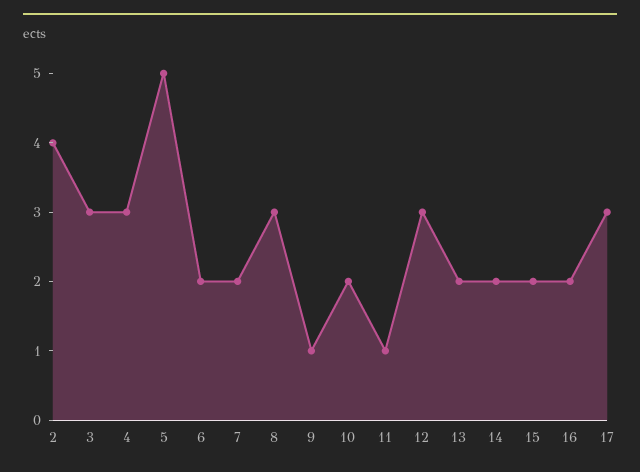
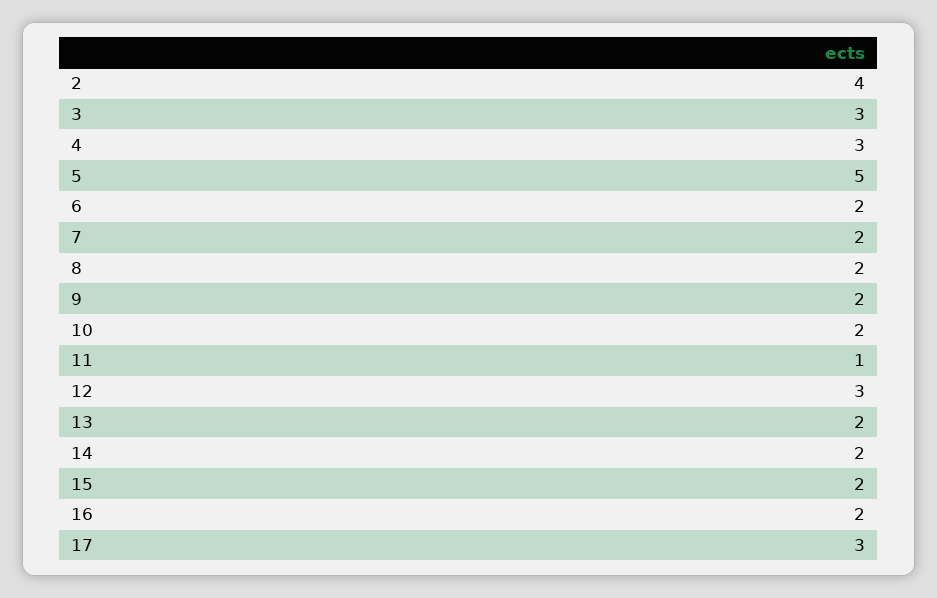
8: 3 -> 2
9: 1 -> 2

